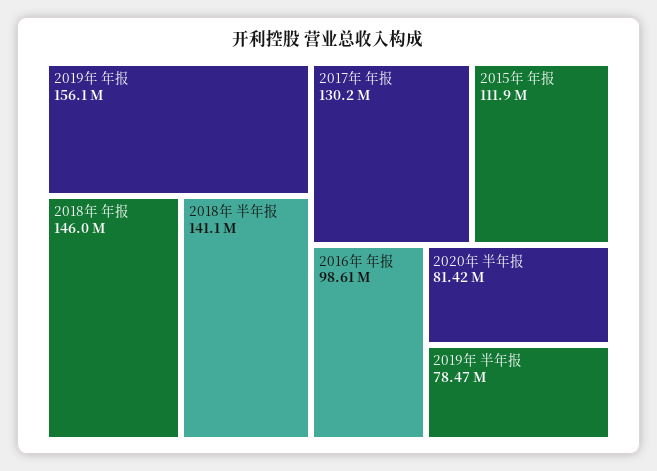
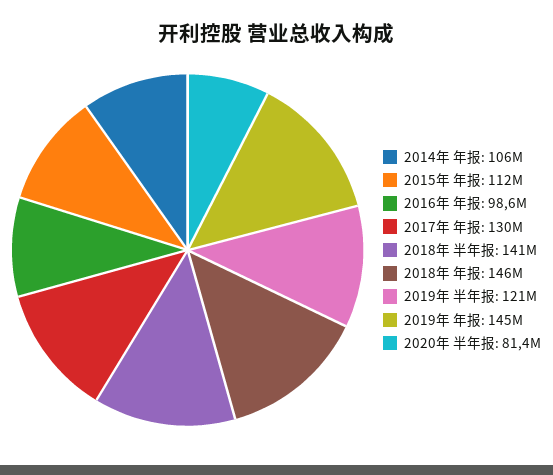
2019年 年报: 156100000 -> 145000000
2019年 半年报: 78470000 -> 121000000
2014年 年报: none -> 106000000

